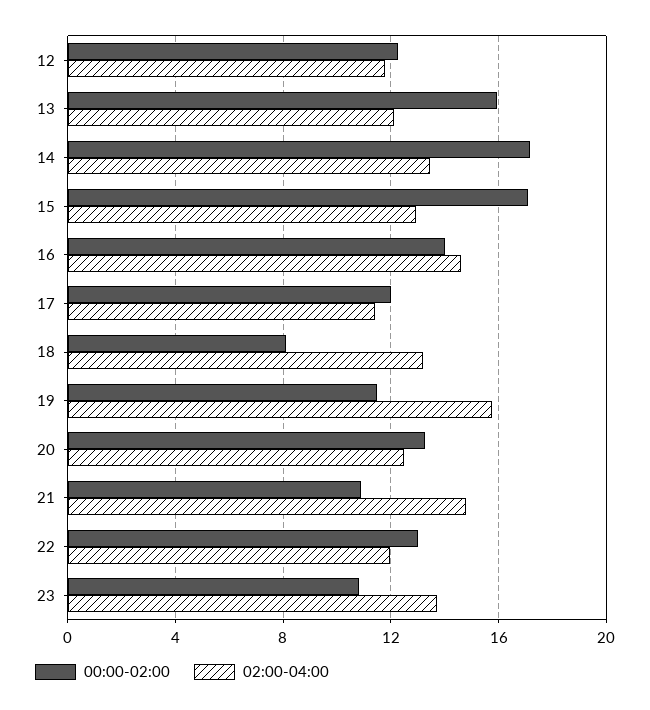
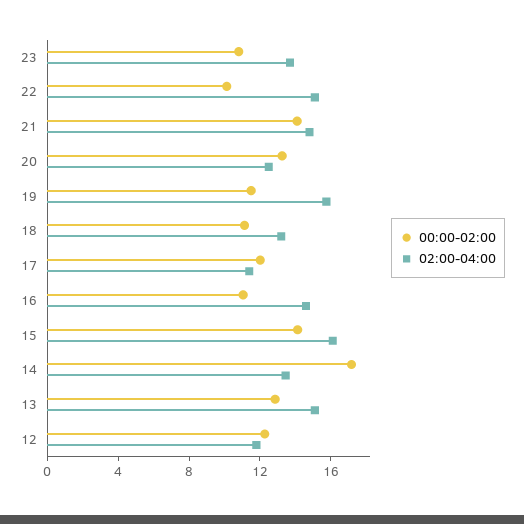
00:00-02:00, 13: 16 -> 13
02:00-04:00, 13: 12 -> 15
00:00-02:00, 15: 17 -> 14
02:00-04:00, 15: 13 -> 16
00:00-02:00, 16: 14 -> 11
00:00-02:00, 18: 8 -> 11
00:00-02:00, 21: 11 -> 14
00:00-02:00, 22: 13 -> 10
02:00-04:00, 22: 12 -> 15

